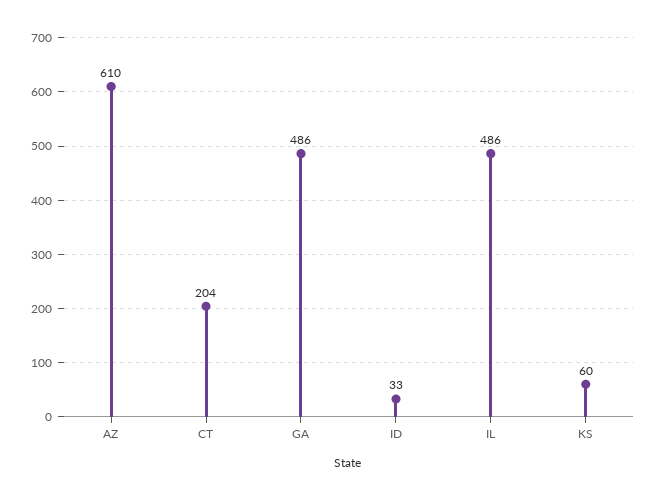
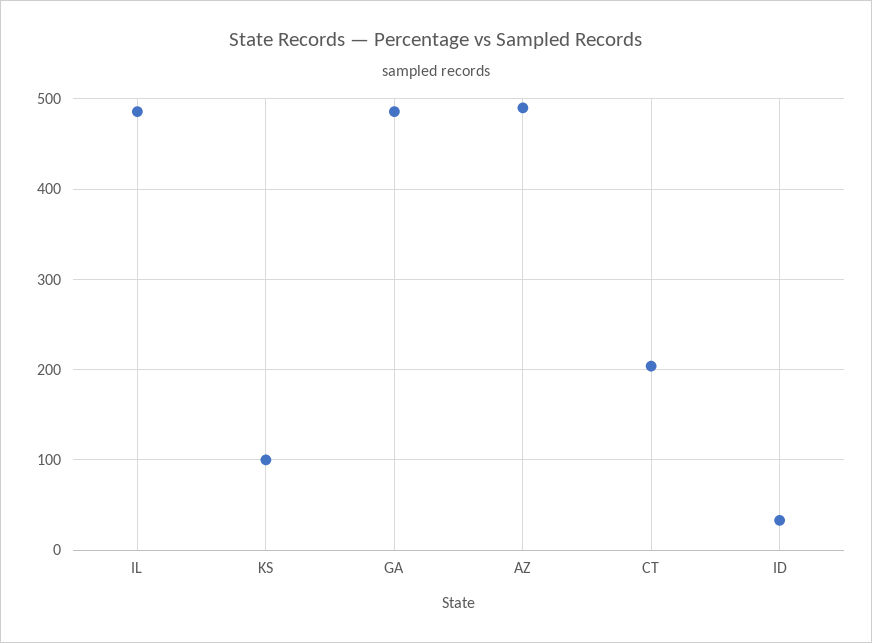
AZ: 610 -> 490
KS: 60 -> 100

